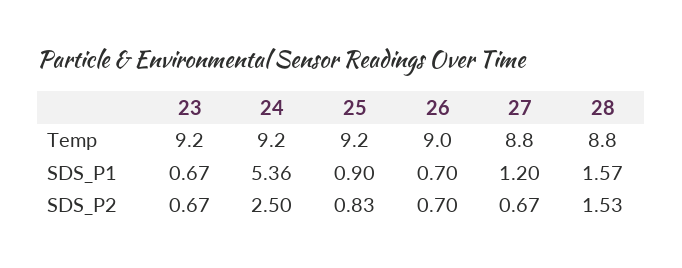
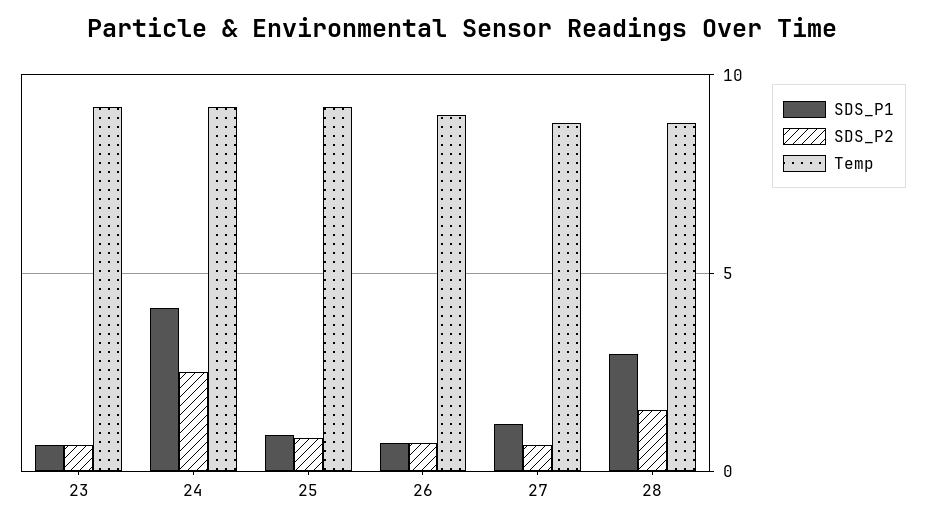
SDS_P1, 24: 5.36 -> 4
SDS_P1, 28: 1.57 -> 3

